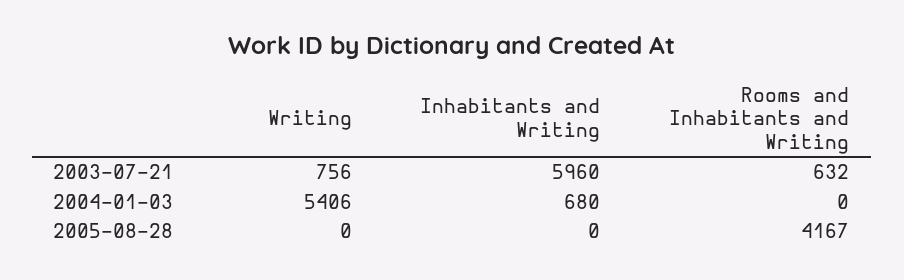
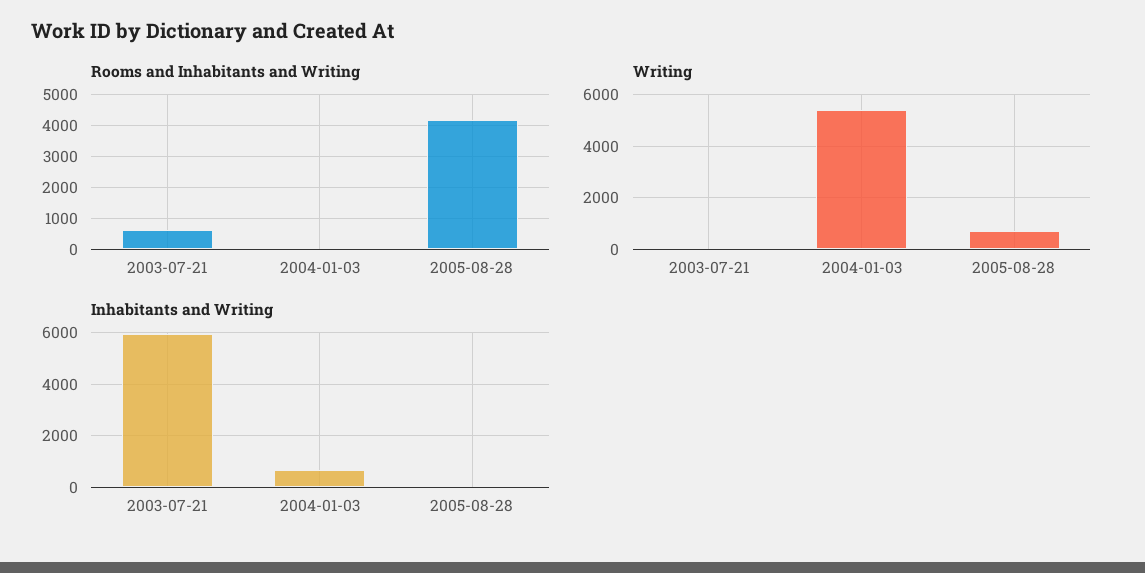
Writing, 2003-07-21: 756 -> 0
Writing, 2005-08-28: 0 -> 750

